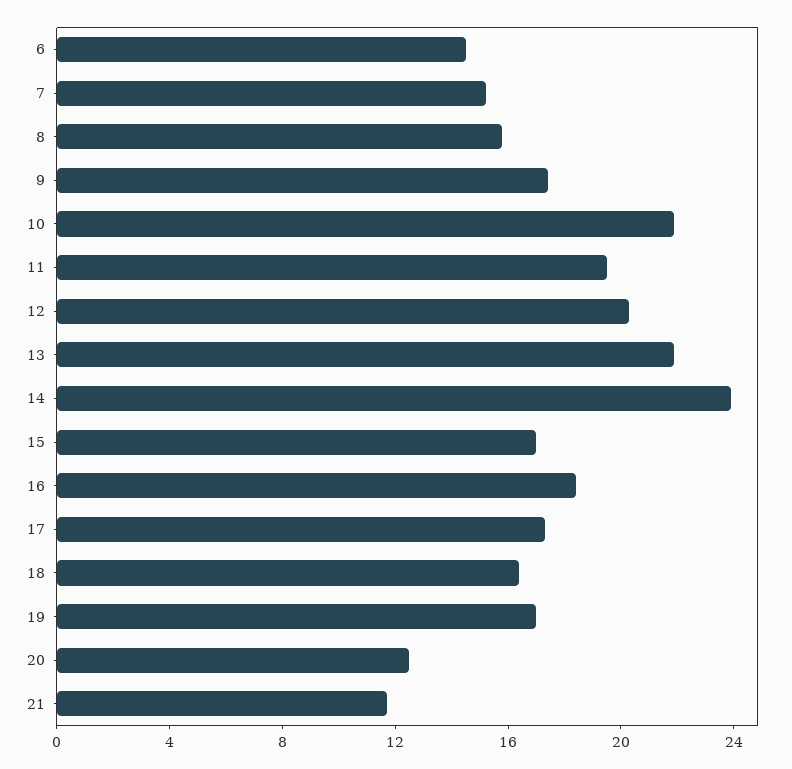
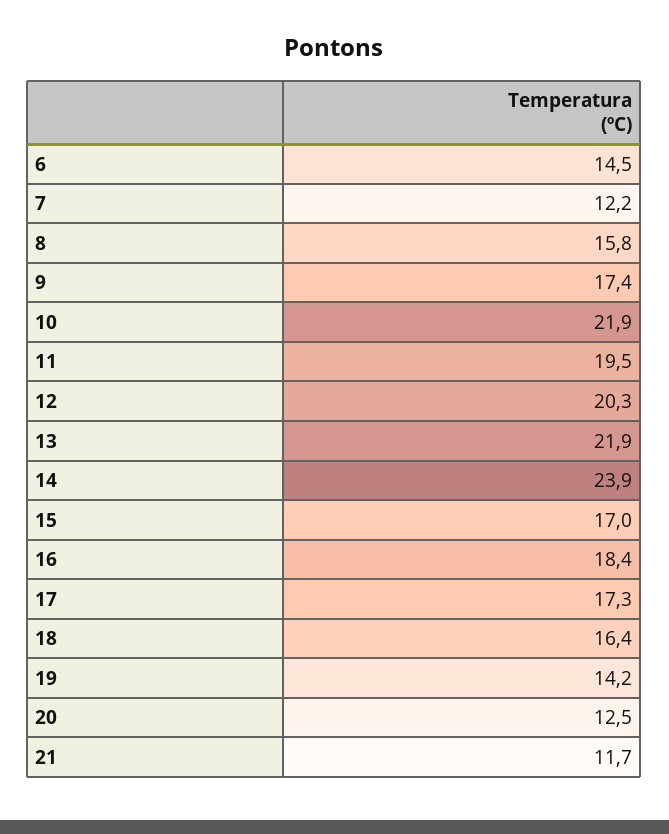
7: 15 -> 12.2
19: 17 -> 14.2

